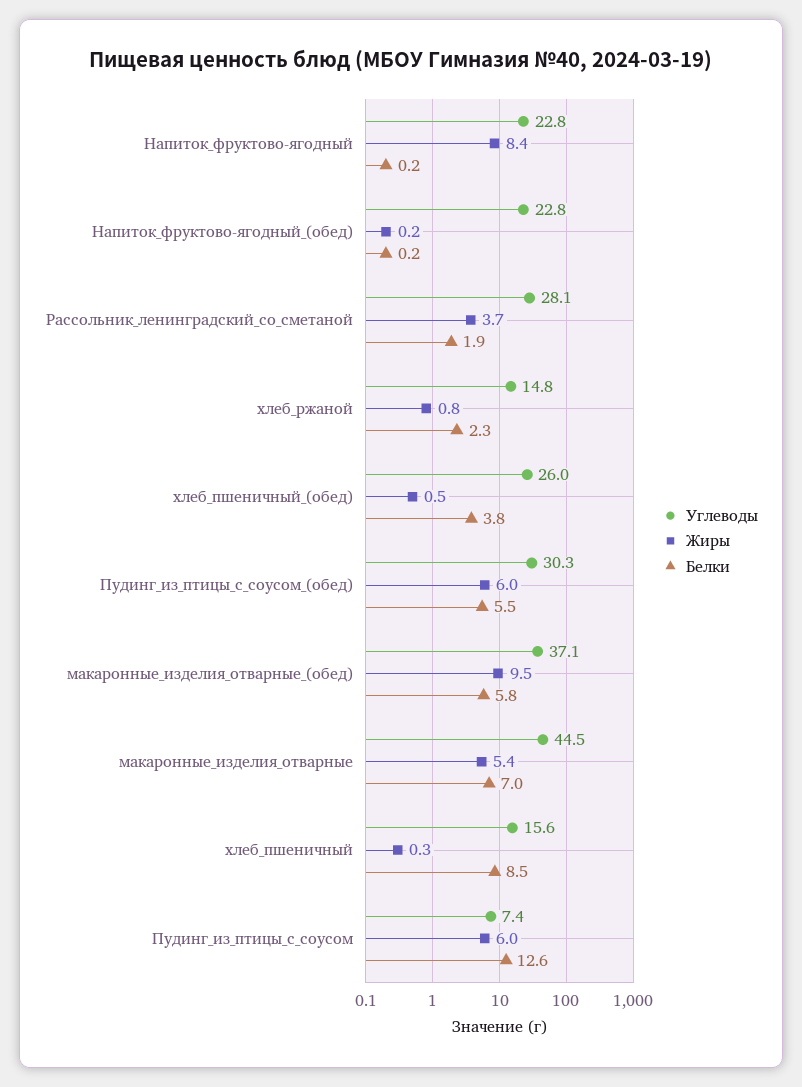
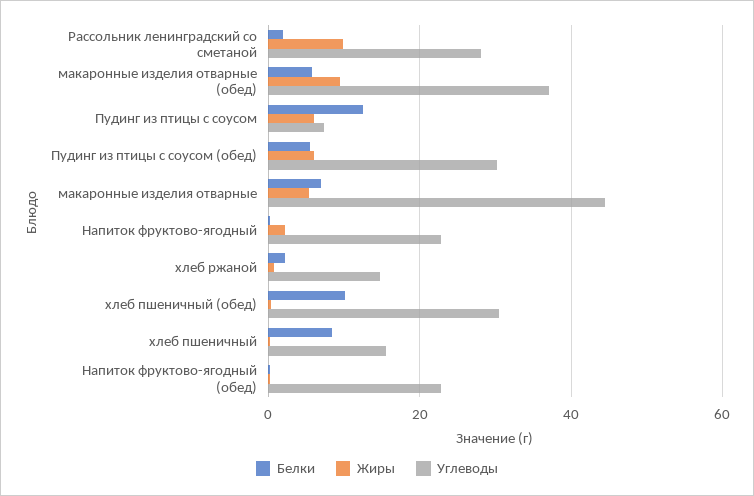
Жиры, Напиток_фруктово-ягодный: 8.4 -> 2
Жиры, Рассольник_ленинградский_со_сметаной: 3.7 -> 10
Углеводы, хлеб_пшеничный_(обед): 26 -> 30
Белки, хлеб_пшеничный_(обед): 3.8 -> 10

